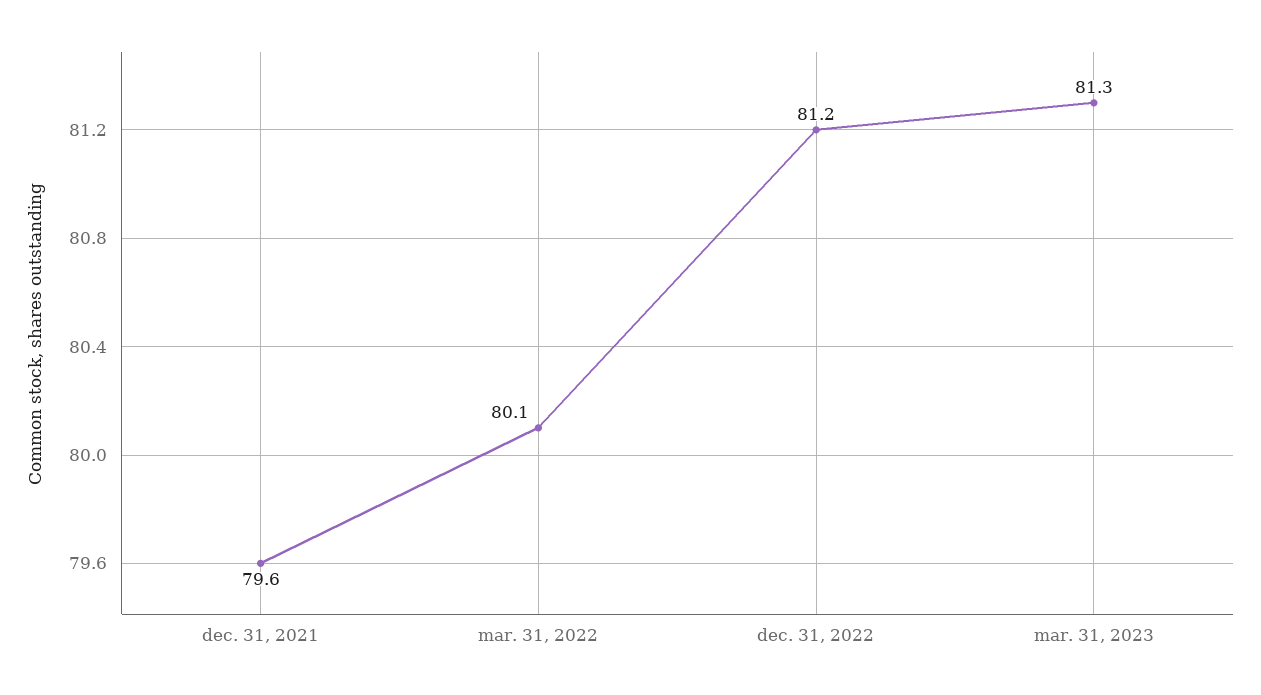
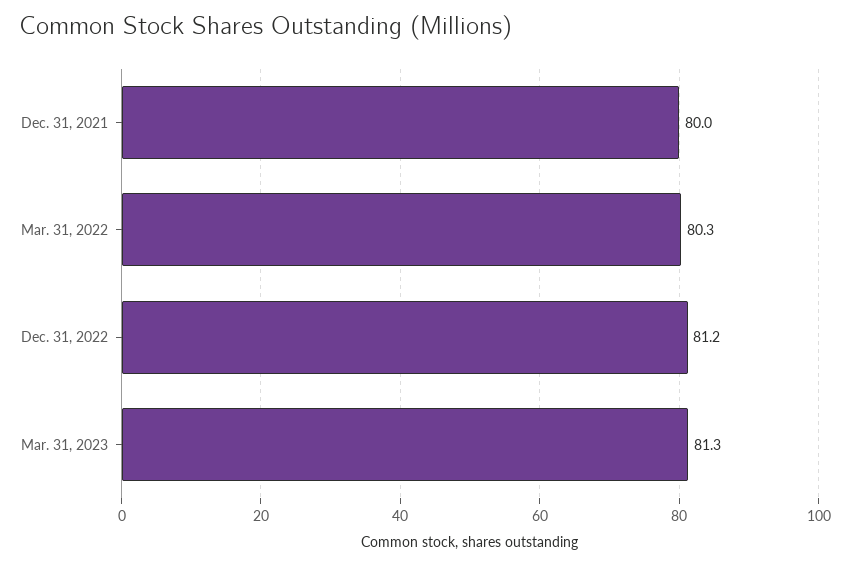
dec. 31, 2021: 79.6 -> 80
mar. 31, 2022: 80.1 -> 80.3

